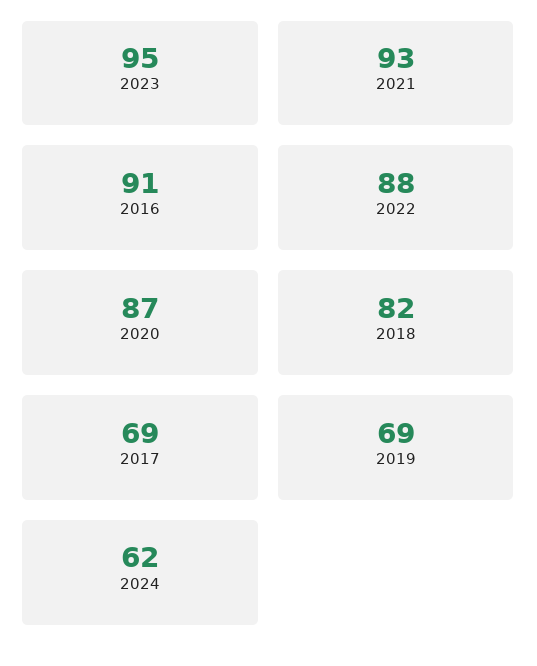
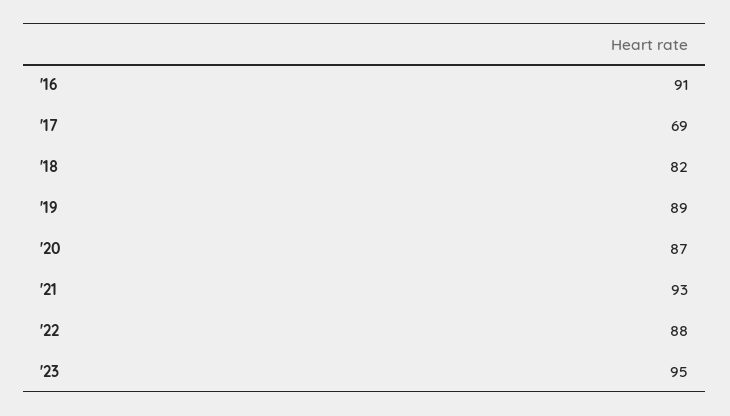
2019: 69 -> 89
2024: 62 -> none

